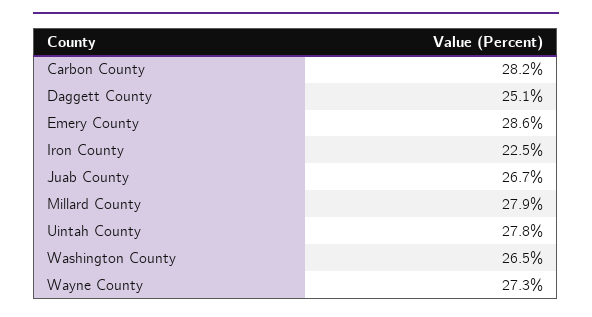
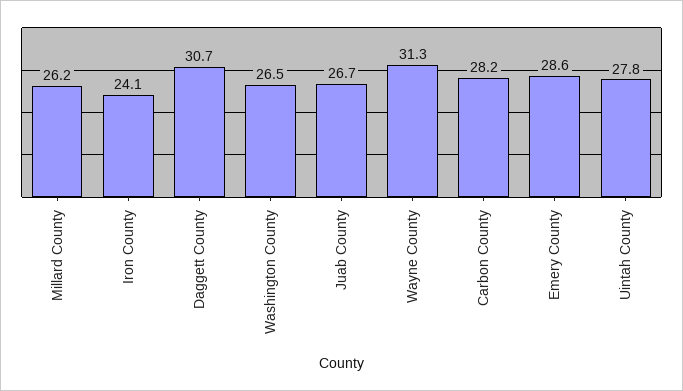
Daggett County: 25.1 -> 30.7
Iron County: 22.5 -> 24.1
Millard County: 27.9 -> 26.2
Wayne County: 27.3 -> 31.3

